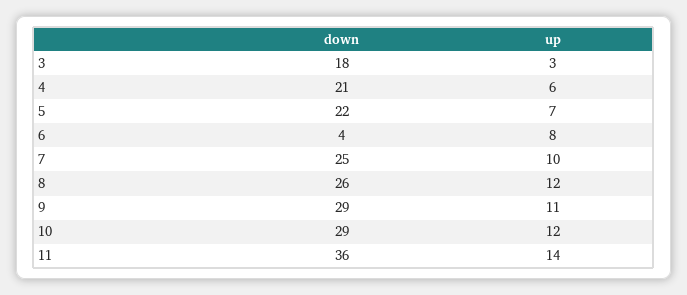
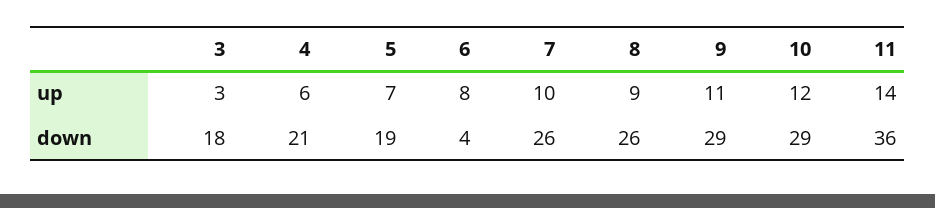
down, 5: 22 -> 19
down, 7: 25 -> 26
up, 8: 12 -> 9

